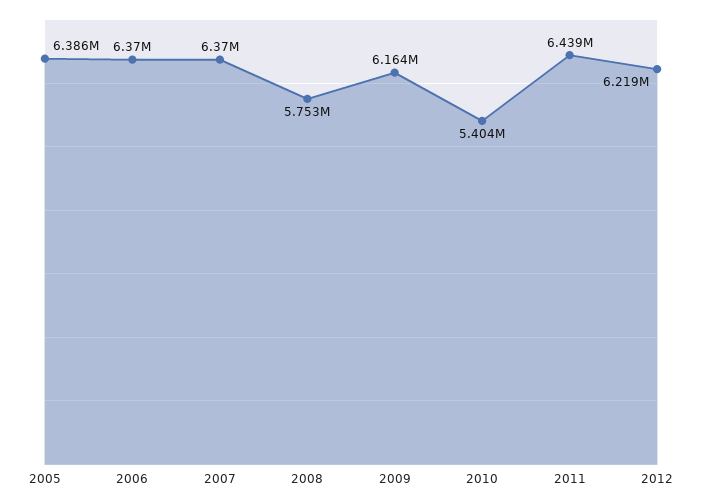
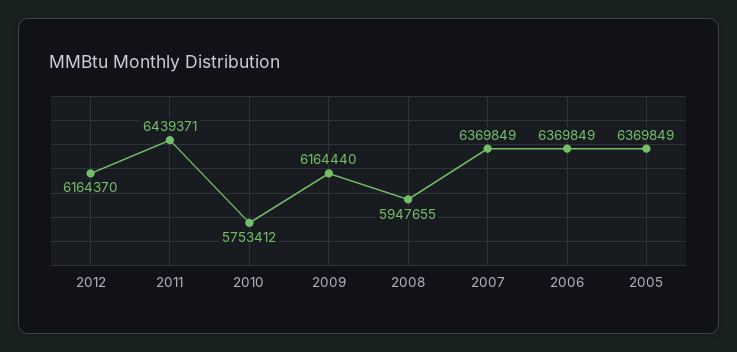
2005: 6386000 -> 6369849
2008: 5753000 -> 5947655
2010: 5404000 -> 5753412
2012: 6219000 -> 6164370

